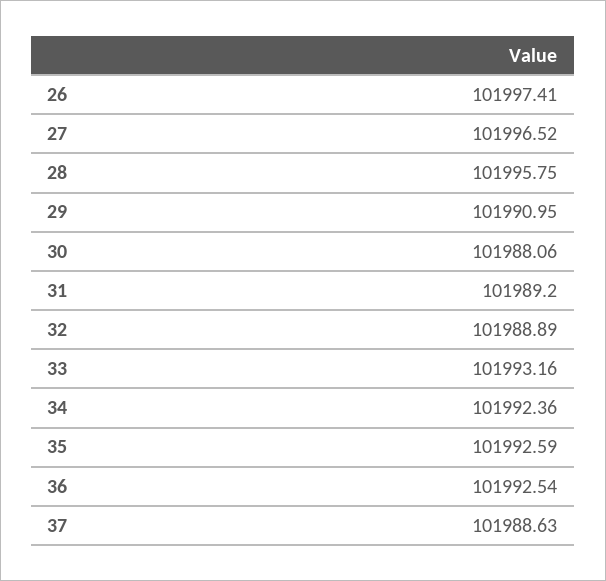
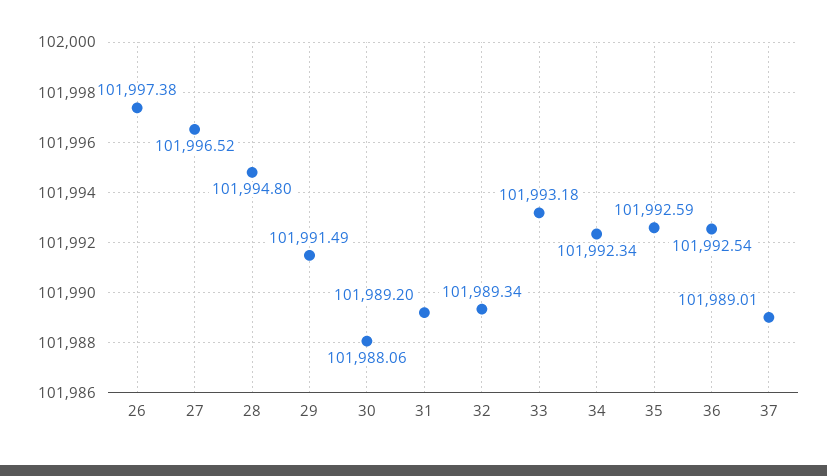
26: 101997.41 -> 101997.38
28: 101995.75 -> 101994.8
29: 101990.95 -> 101991.49
32: 101988.89 -> 101989.34
33: 101993.16 -> 101993.18
34: 101992.36 -> 101992.34
37: 101988.63 -> 101989.01

